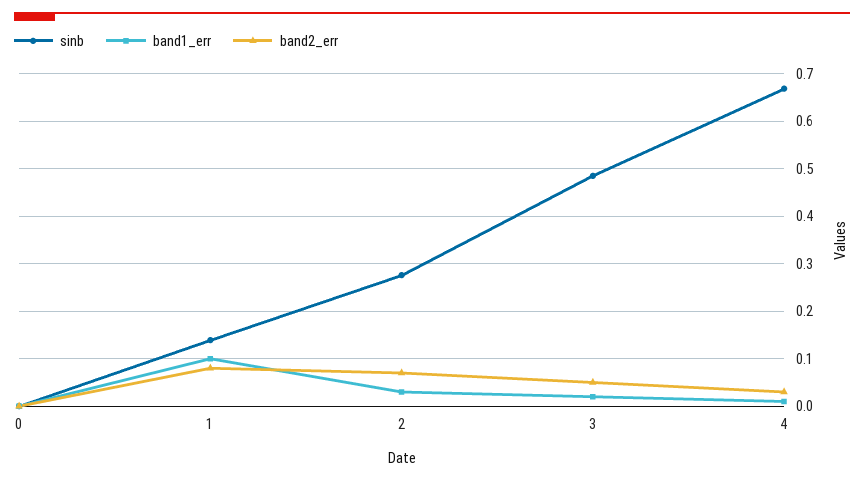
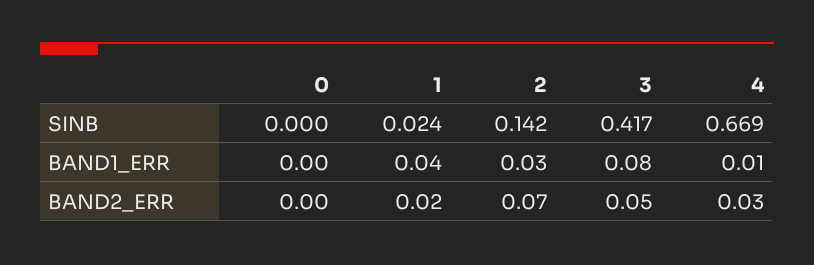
sinb, 1: 0.14 -> 0.024
band1_err, 1: 0.1 -> 0.04
band2_err, 1: 0.08 -> 0.02
sinb, 2: 0.28 -> 0.142
sinb, 3: 0.48 -> 0.417
band1_err, 3: 0.02 -> 0.08

